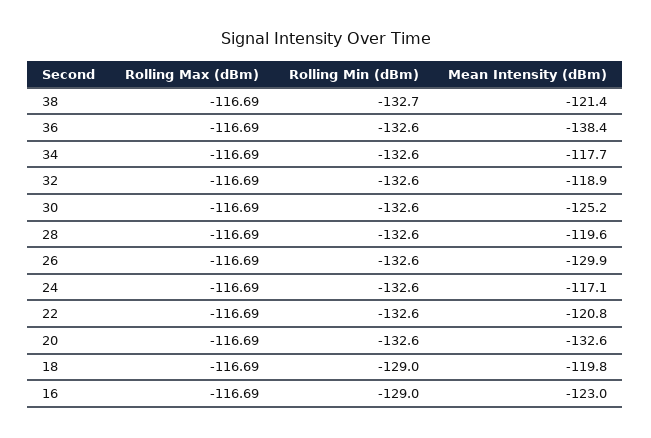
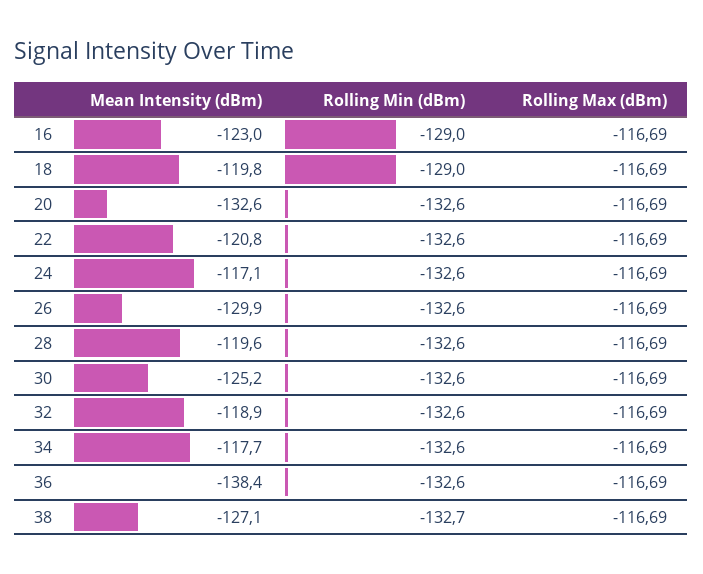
Mean Intensity (dBm), 38: -121.4 -> -127.1

